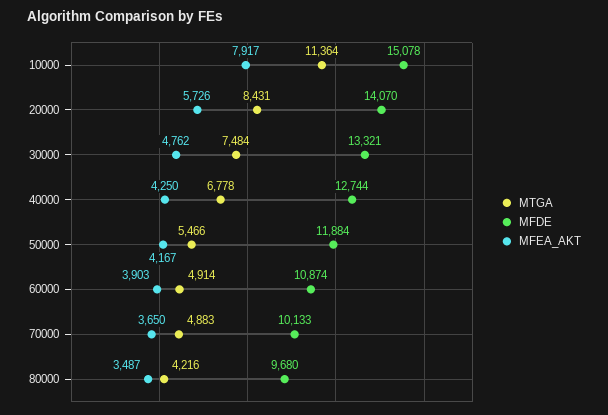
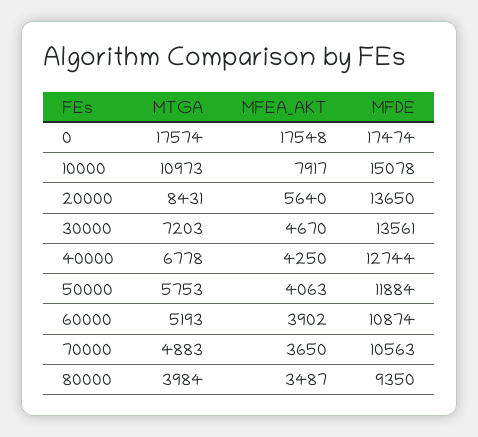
MTGA, 10000: 11364 -> 10973
MFDE, 20000: 14070 -> 13650
MFEA_AKT, 20000: 5726 -> 5640
MTGA, 30000: 7484 -> 7203
MFDE, 30000: 13321 -> 13561
MFEA_AKT, 30000: 4762 -> 4670
MTGA, 50000: 5466 -> 5753
MFEA_AKT, 50000: 4167 -> 4063
MTGA, 60000: 4914 -> 5193
MFEA_AKT, 60000: 3903 -> 3902
MFDE, 70000: 10133 -> 10563
MTGA, 80000: 4216 -> 3984
MFDE, 80000: 9680 -> 9350
MTGA, 0: none -> 17574
MFEA_AKT, 0: none -> 17548
MFDE, 0: none -> 17474

